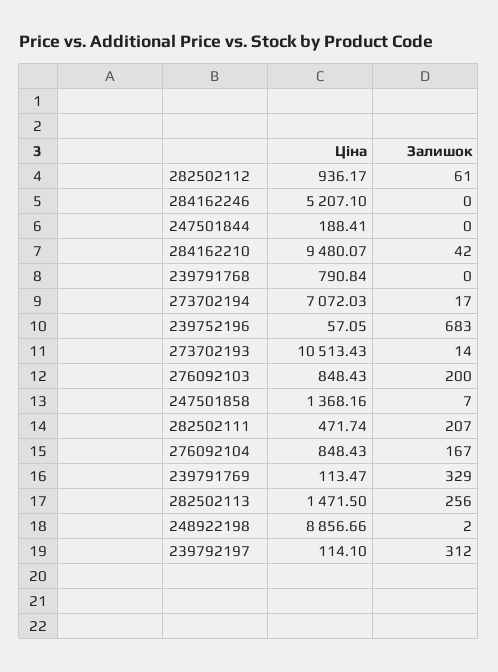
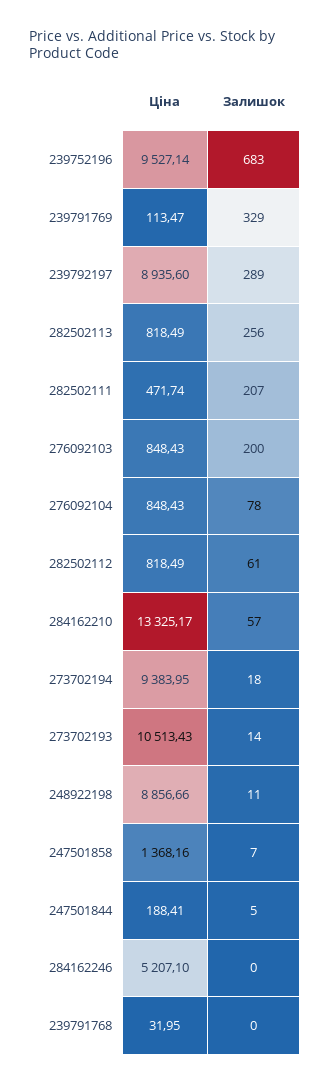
Ціна, 282502112: 936.17 -> 818.49
Залишок, 247501844: 0 -> 5
Ціна, 284162210: 9480.07 -> 13325.17
Залишок, 284162210: 42 -> 57
Ціна, 239791768: 790.84 -> 31.95
Ціна, 273702194: 7072.03 -> 9383.95
Залишок, 273702194: 17 -> 18
Ціна, 239752196: 57.05 -> 9527.14
Залишок, 276092104: 167 -> 78
Ціна, 282502113: 1471.5 -> 818.49
Залишок, 248922198: 2 -> 11
Ціна, 239792197: 114.1 -> 8935.6
Залишок, 239792197: 312 -> 289

